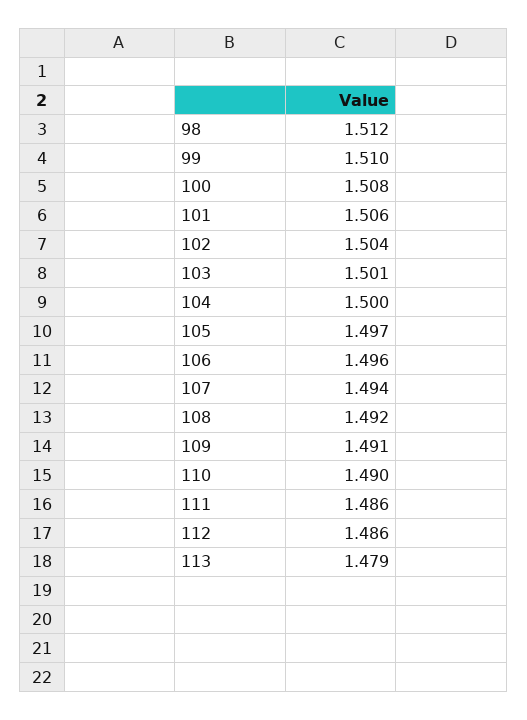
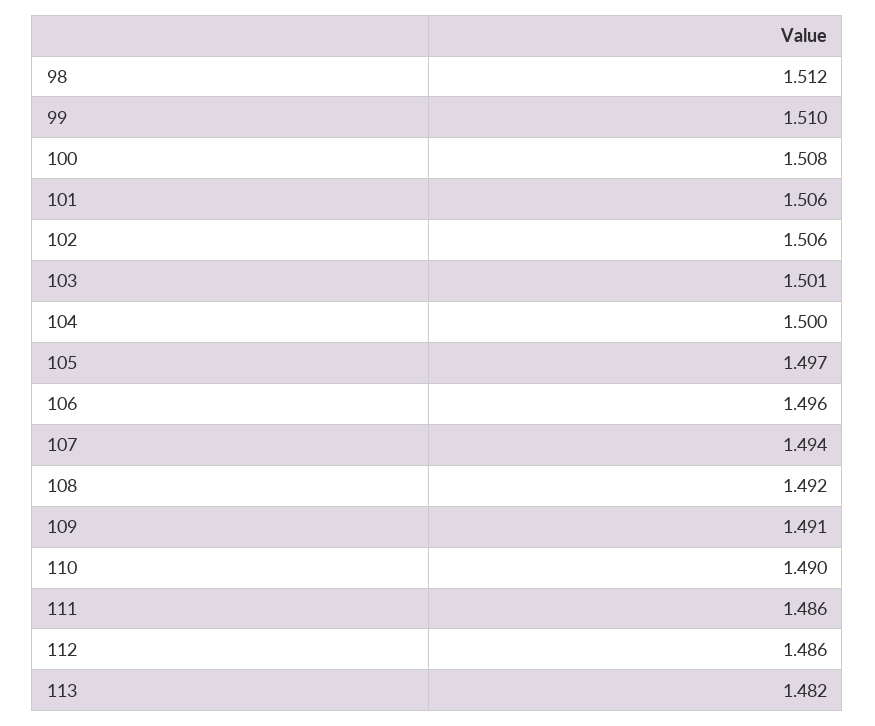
102: 1.504 -> 1.506
113: 1.479 -> 1.482

